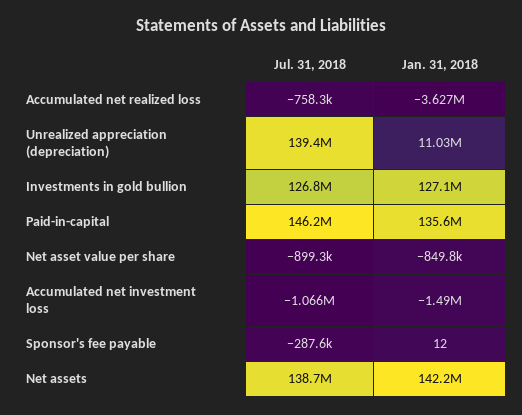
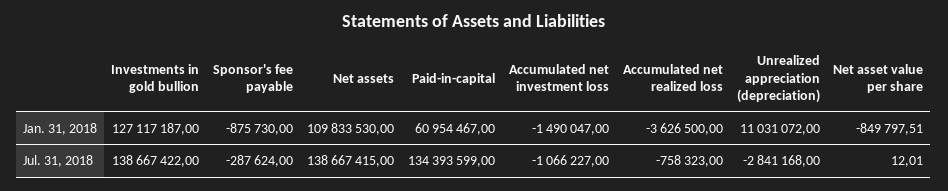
Jul. 31, 2018, Unrealized appreciation (depreciation): 139400000 -> -2841168
Jul. 31, 2018, Investments in gold bullion: 126800000 -> 138667422
Jul. 31, 2018, Paid-in-capital: 146200000 -> 134393599
Jan. 31, 2018, Paid-in-capital: 135600000 -> 60954467
Jul. 31, 2018, Net asset value per share: -899300 -> 12.01
Jan. 31, 2018, Sponsor's fee payable: 12 -> -875730
Jan. 31, 2018, Net assets: 142200000 -> 109833530

